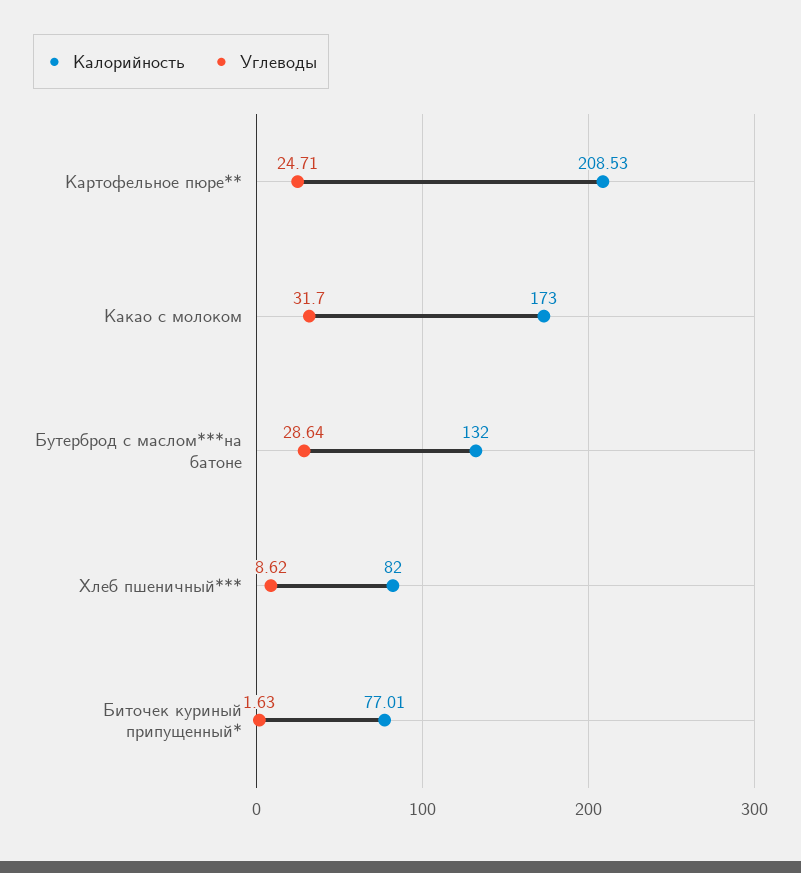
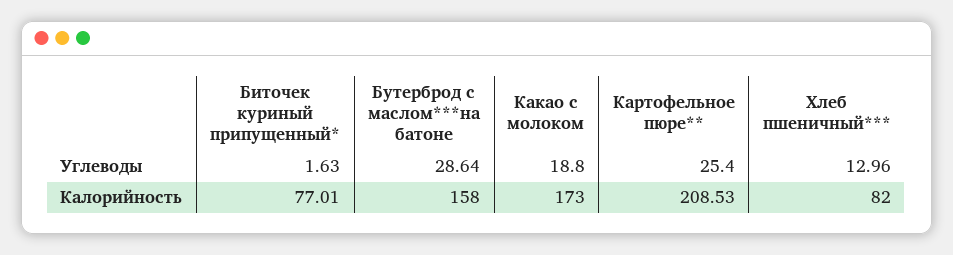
Углеводы, Картофельное пюре**: 24.71 -> 25.4
Углеводы, Какао с молоком: 31.7 -> 18.8
Калорийность, Бутерброд с маслом***на батоне: 132 -> 158
Углеводы, Хлеб пшеничный***: 8.62 -> 12.96

